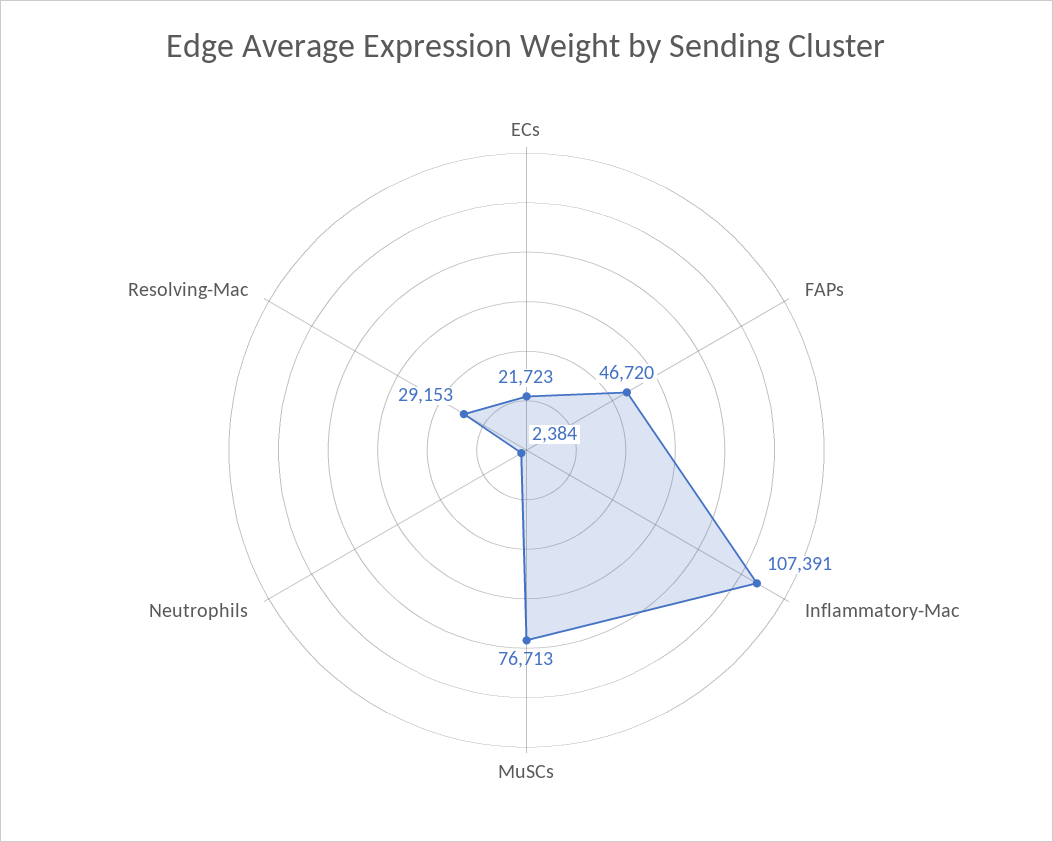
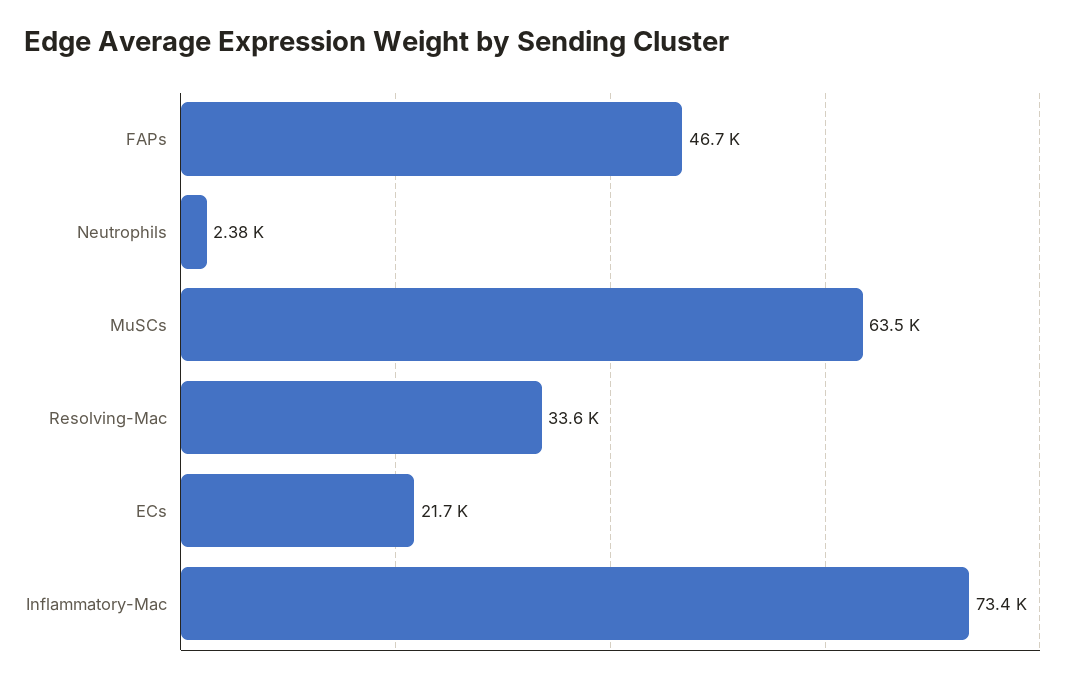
Inflammatory-Mac: 107391 -> 73400
MuSCs: 76713 -> 63500
Resolving-Mac: 29153 -> 33600

